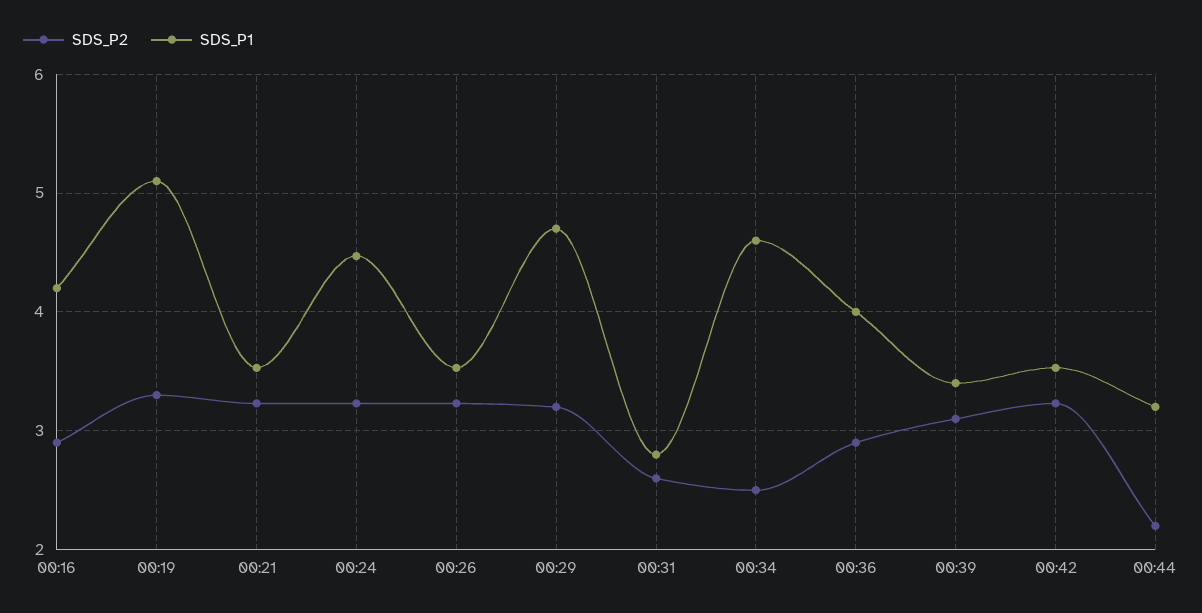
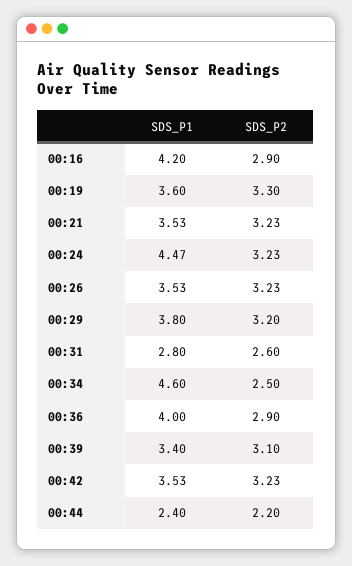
SDS_P1, 00:19: 5.1 -> 3.6
SDS_P1, 00:29: 4.7 -> 3.8
SDS_P1, 00:44: 3.2 -> 2.4

